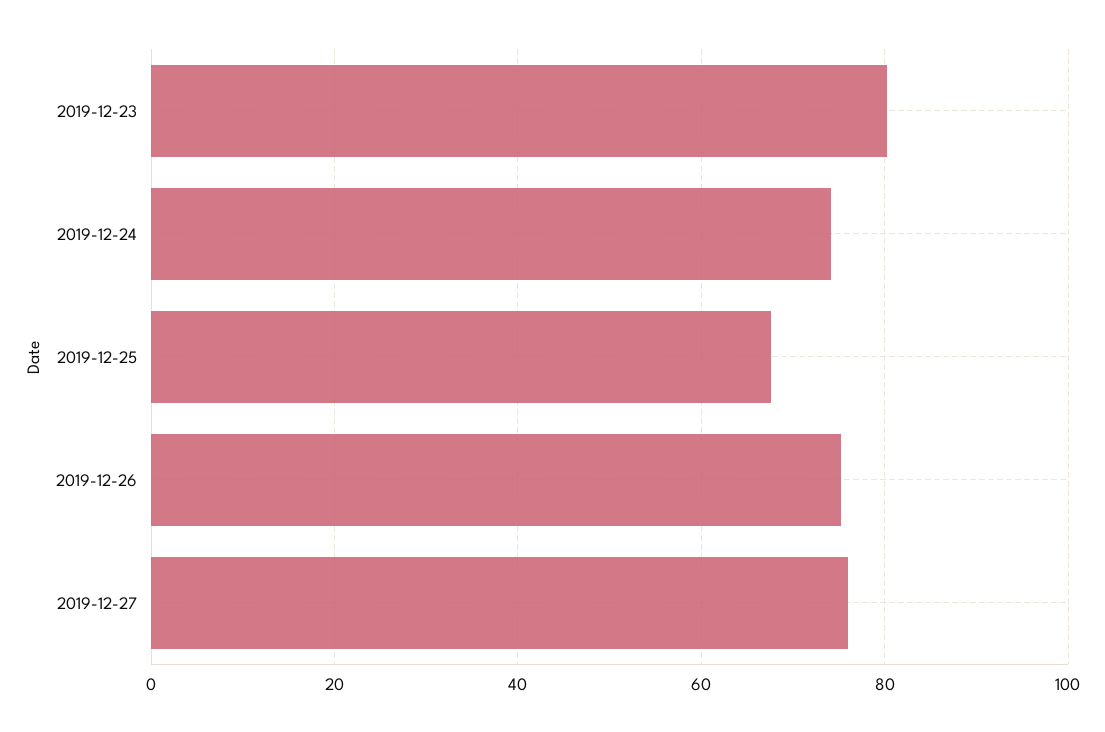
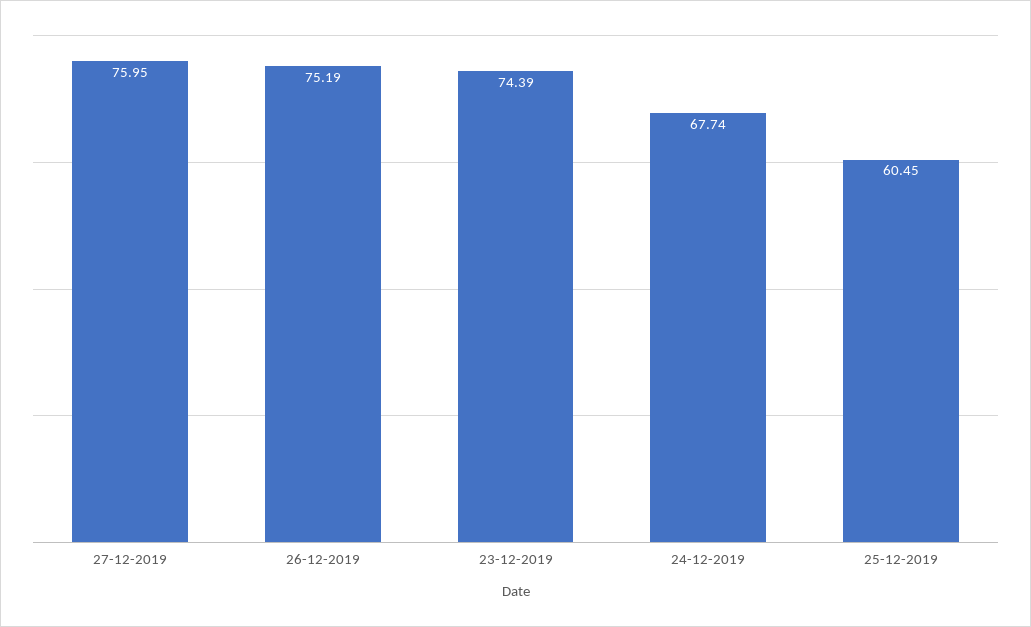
2019-12-23: 80 -> 74.39
2019-12-24: 74 -> 67.74
2019-12-25: 68 -> 60.45

